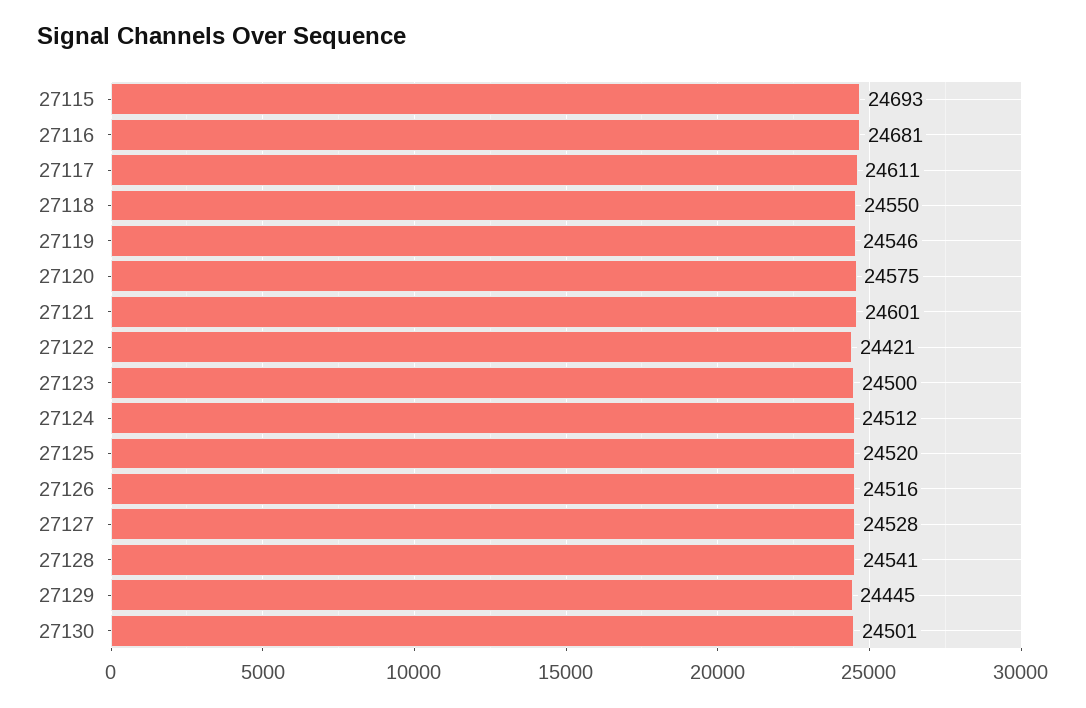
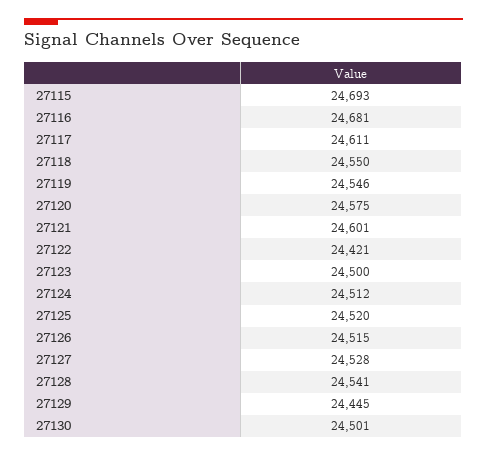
27126: 24516 -> 24515

